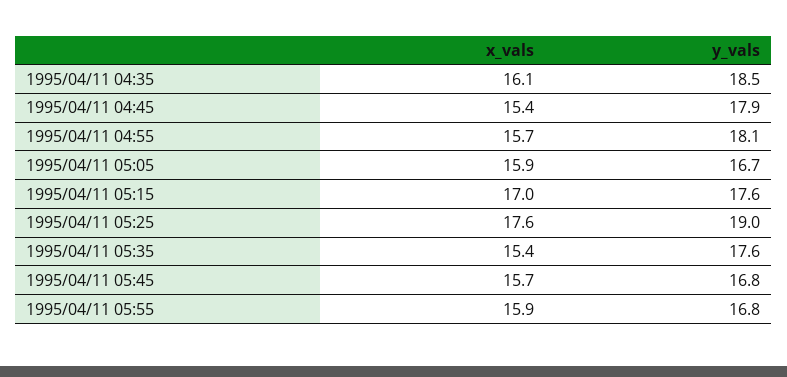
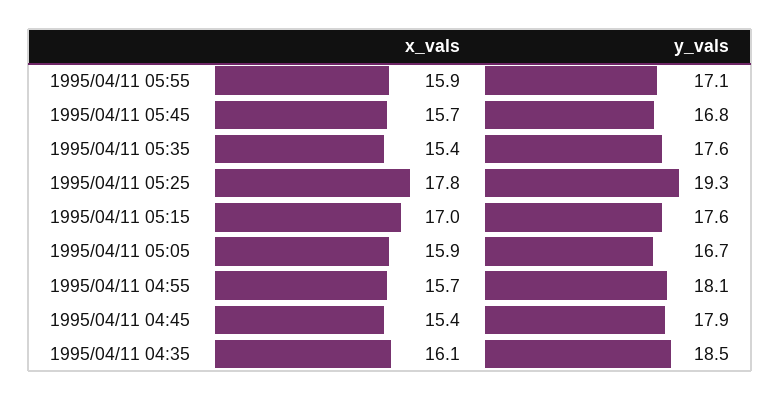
x_vals, 1995/04/11 05:25: 17.6 -> 17.8
y_vals, 1995/04/11 05:25: 19 -> 19.3
y_vals, 1995/04/11 05:55: 16.8 -> 17.1

